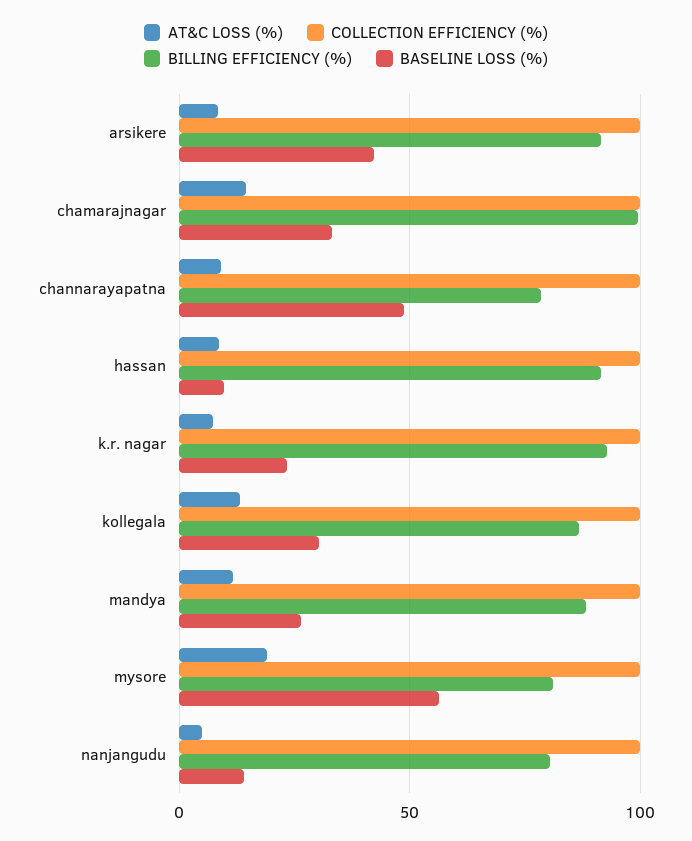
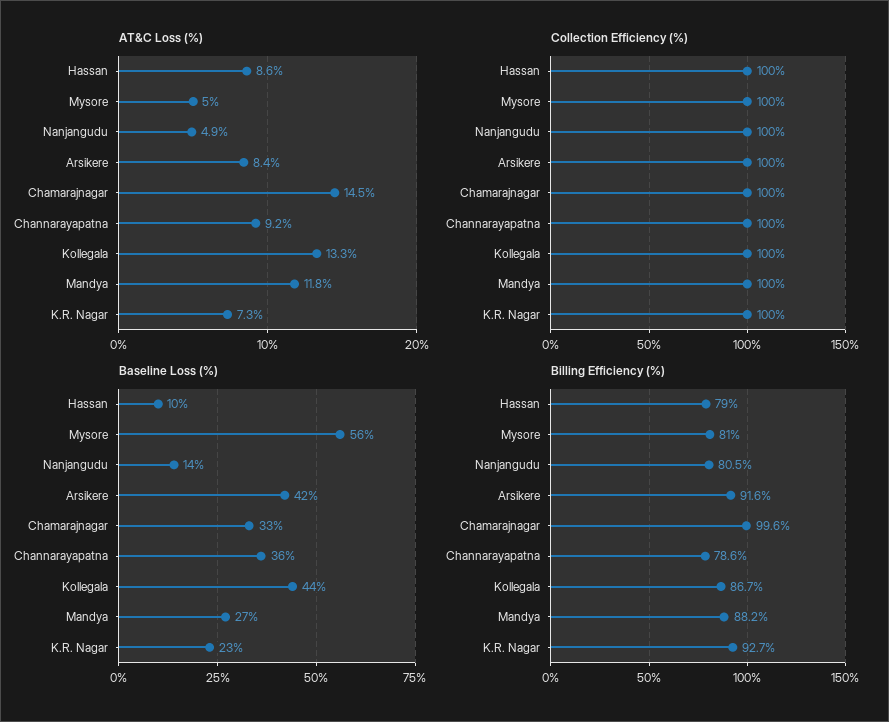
BASELINE LOSS (%), channarayapatna: 50 -> 36
BILLING EFFICIENCY (%), hassan: 90 -> 79
BASELINE LOSS (%), kollegala: 30 -> 44
AT&C LOSS (%), mysore: 20 -> 5

